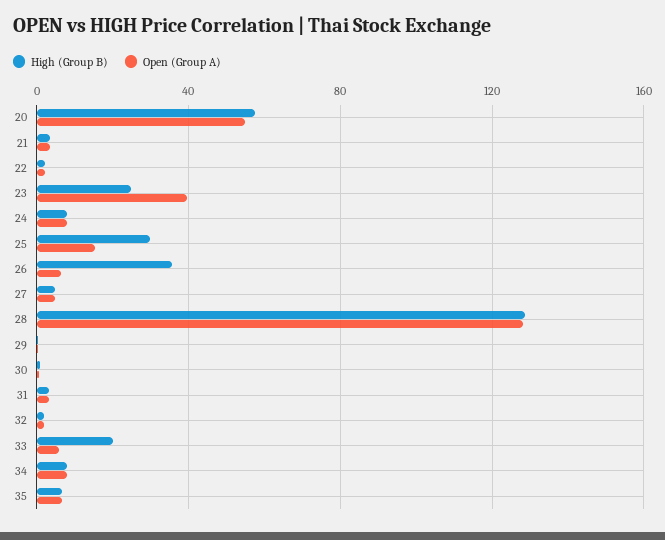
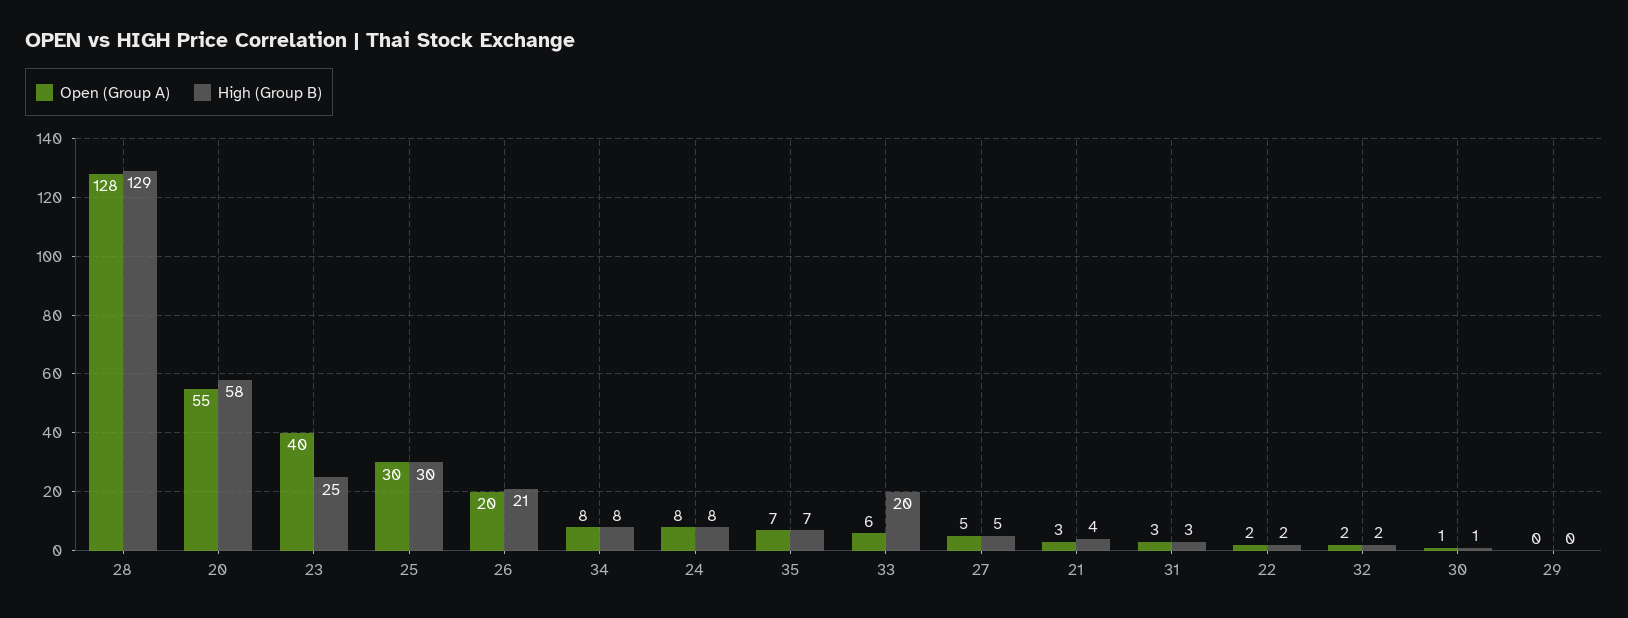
Open (Group A), 25: 15 -> 30
High (Group B), 26: 35 -> 21
Open (Group A), 26: 5 -> 20

